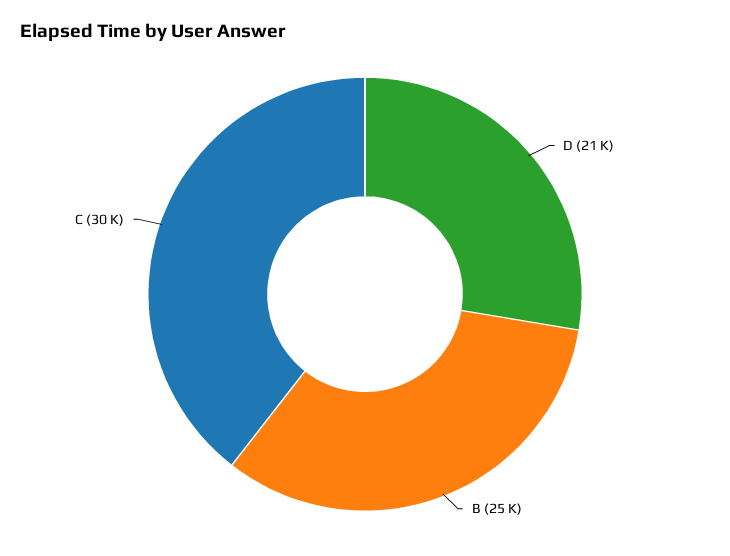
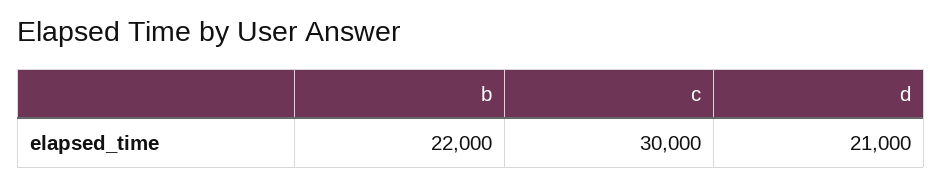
B: 25000 -> 22000

